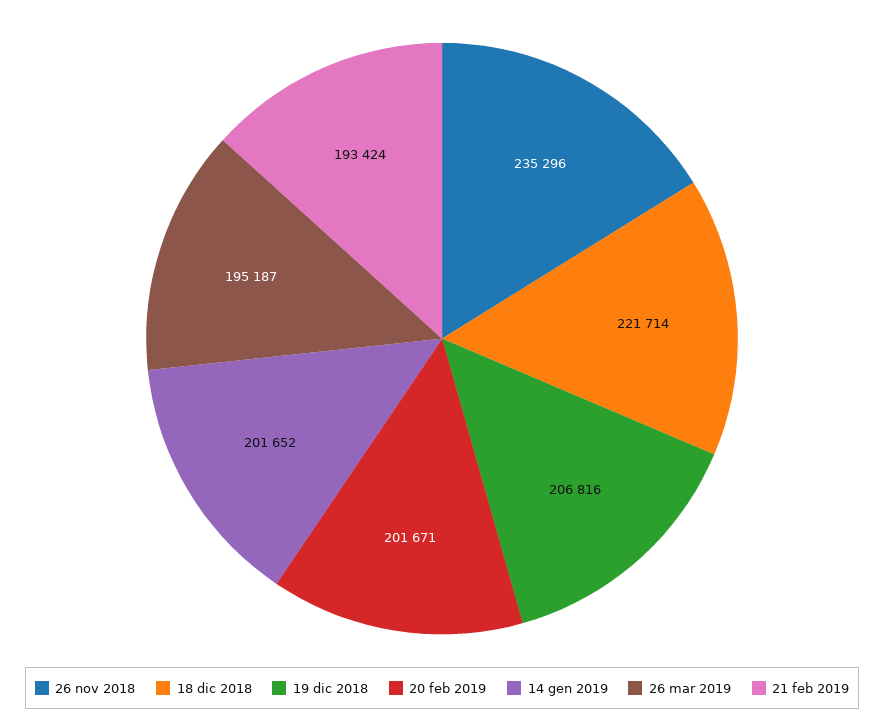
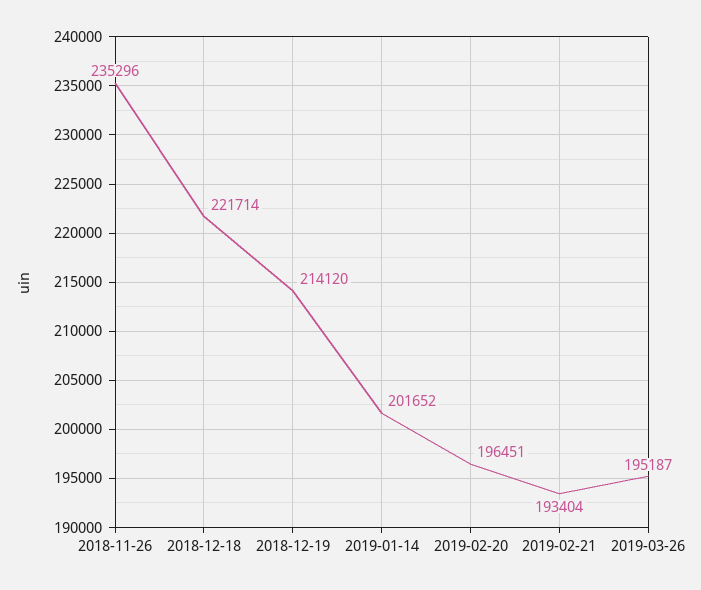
19 dic 2018: 206816 -> 214120
20 feb 2019: 201671 -> 196451
21 feb 2019: 193424 -> 193404

